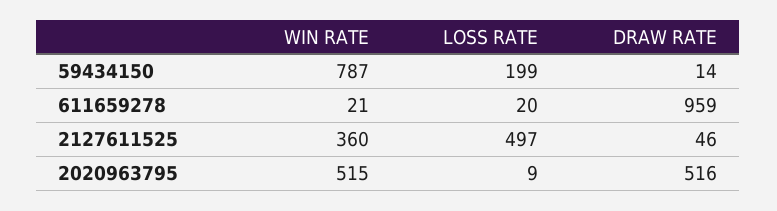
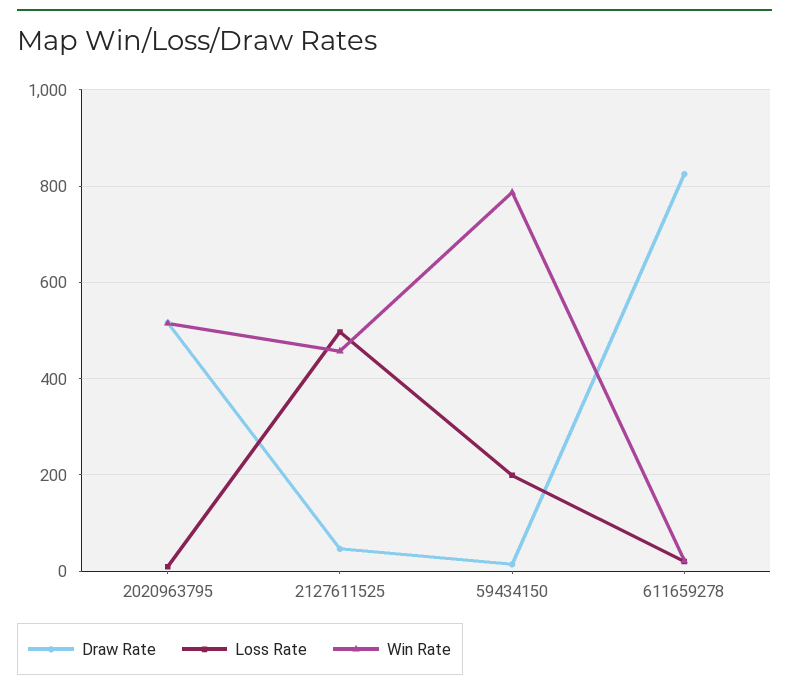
DRAW RATE, 611659278: 959 -> 820
WIN RATE, 2127611525: 360 -> 460

